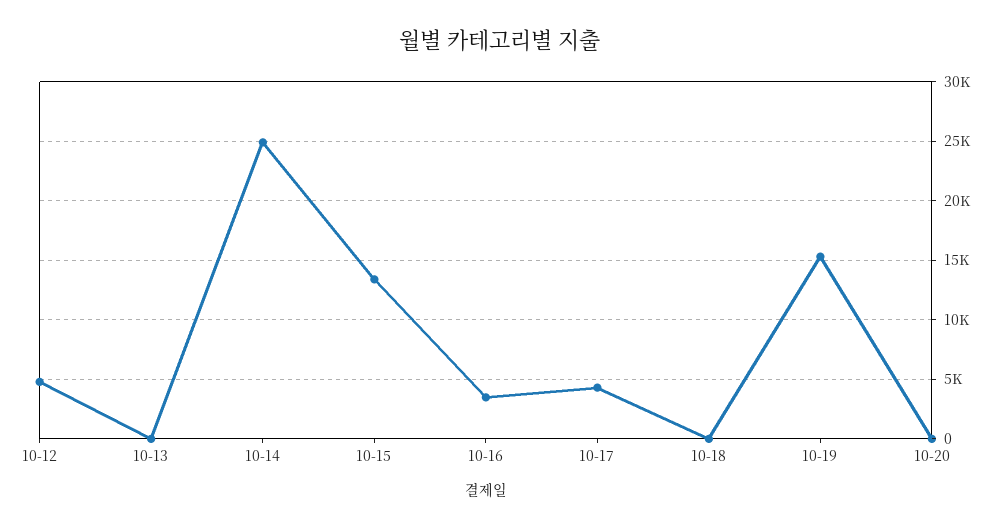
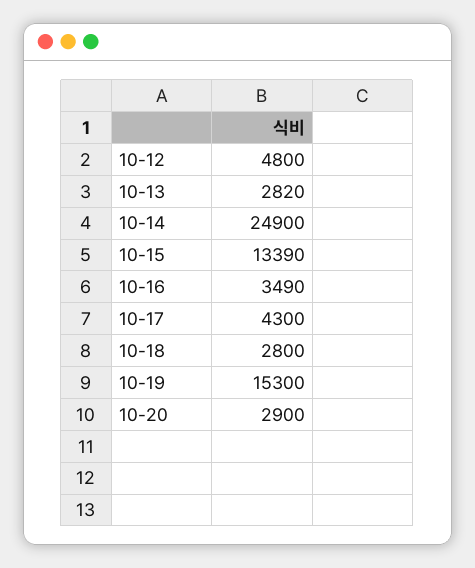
10-13: 0 -> 2820
10-18: 0 -> 2800
10-20: 0 -> 2900

